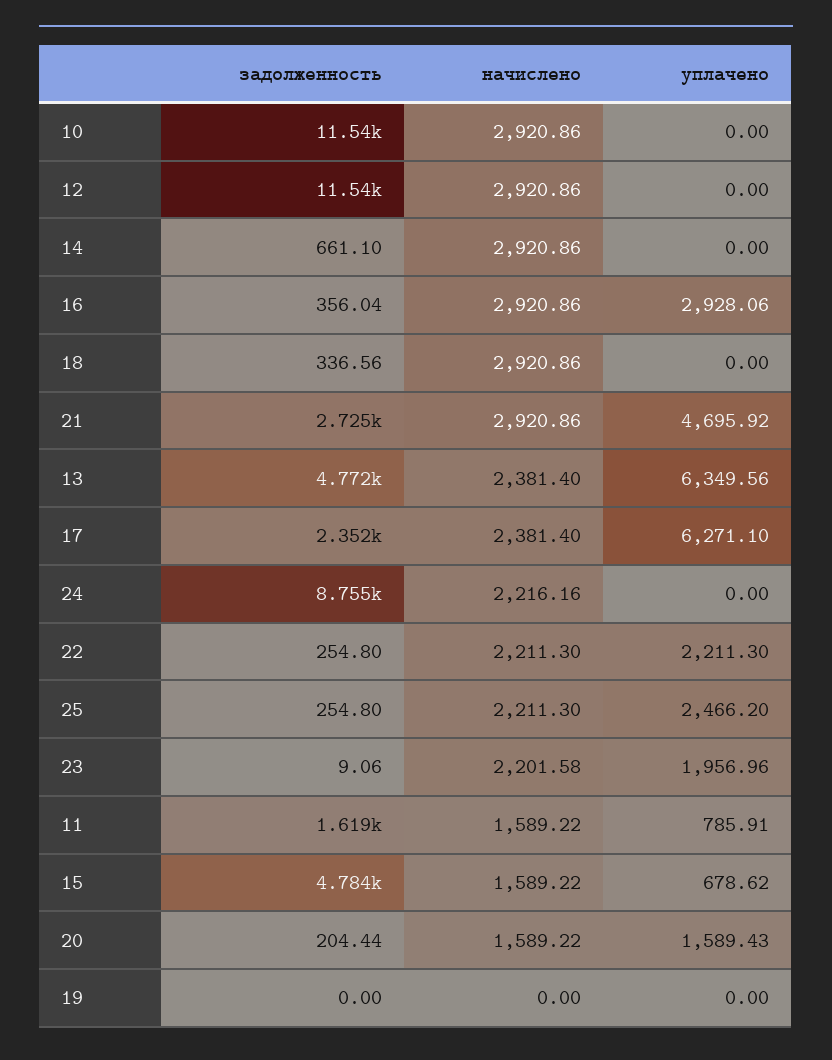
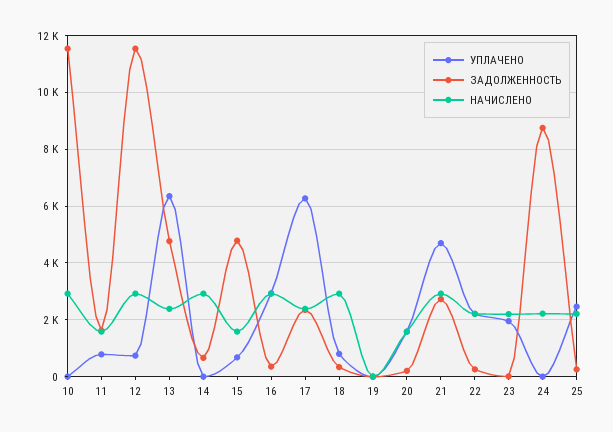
уплачено, 12: 0 -> 750
уплачено, 18: 0 -> 750

